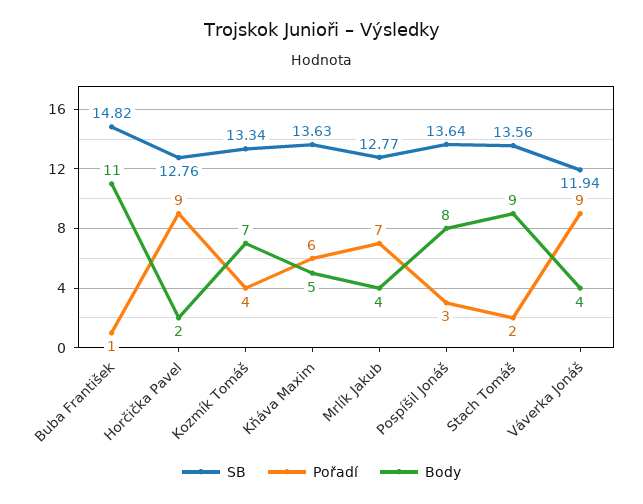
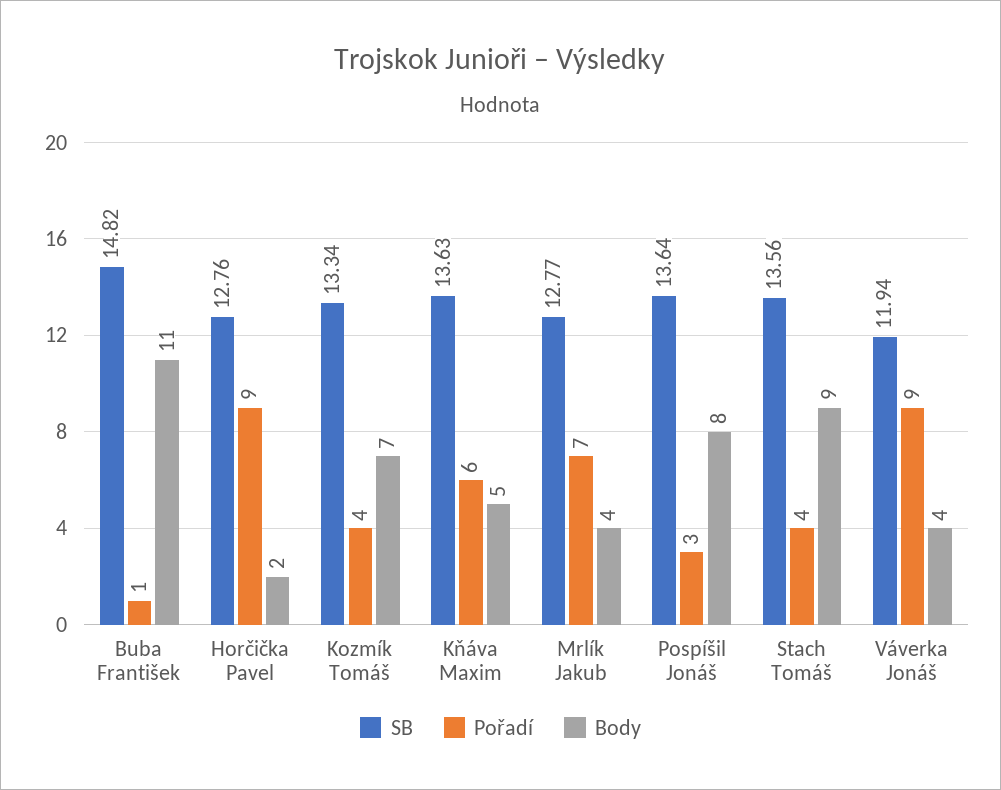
Pořadí, Stach Tomáš: 2 -> 4

